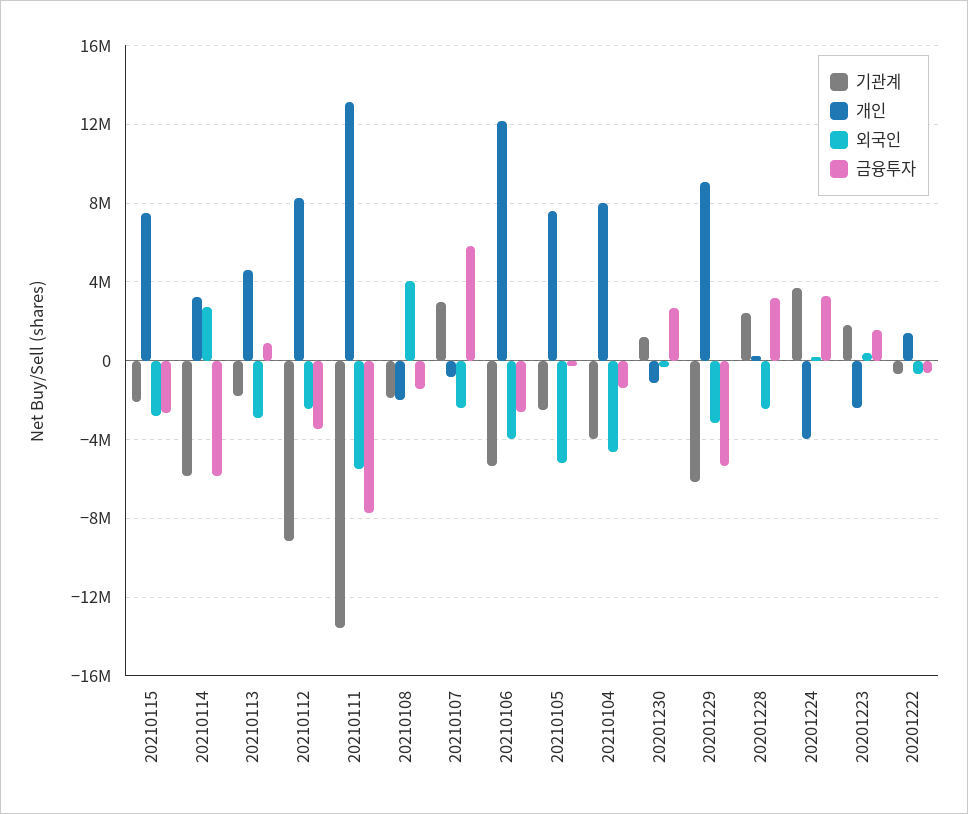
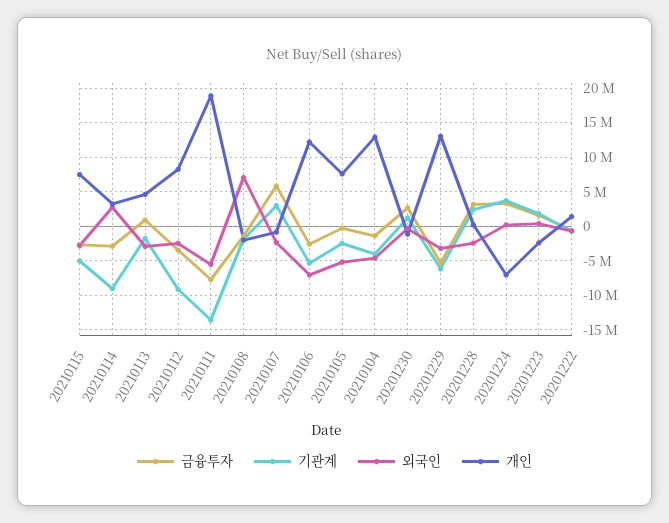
기관계, 20210115: -2000000 -> -5000000
기관계, 20210114: -6000000 -> -9000000
금융투자, 20210114: -6000000 -> -3000000
개인, 20210111: 13000000 -> 19000000
외국인, 20210108: 4000000 -> 7000000
외국인, 20210106: -4000000 -> -7000000
개인, 20210104: 8000000 -> 13000000
개인, 20201229: 9000000 -> 13000000
개인, 20201224: -4000000 -> -7000000

